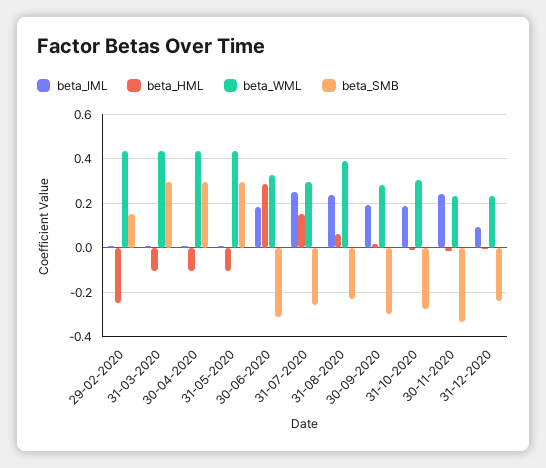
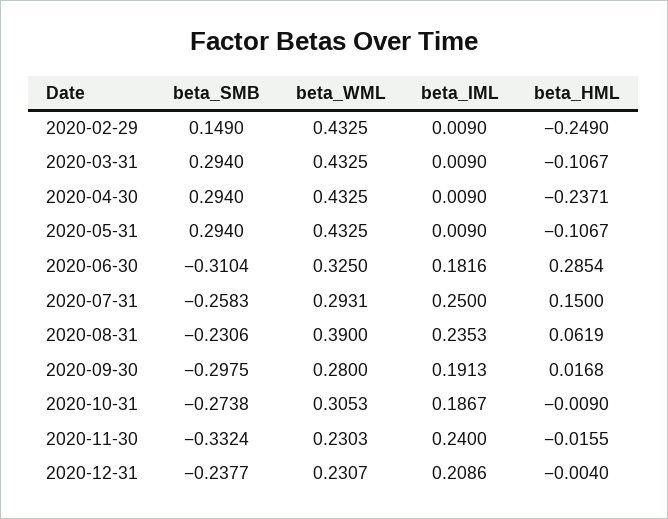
beta_HML, 30-04-2020: -0.1 -> -0.2371
beta_IML, 31-12-2020: 0.1 -> 0.2086

